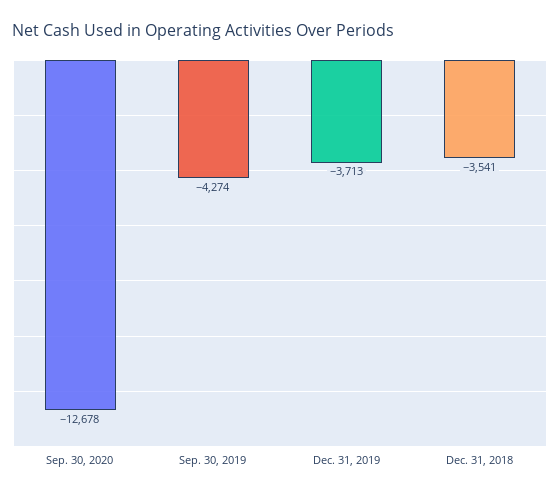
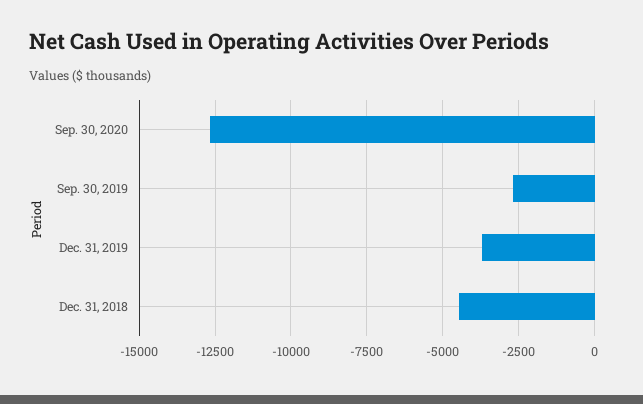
Sep. 30, 2019: -4274 -> -2750
Dec. 31, 2018: -3541 -> -4500

